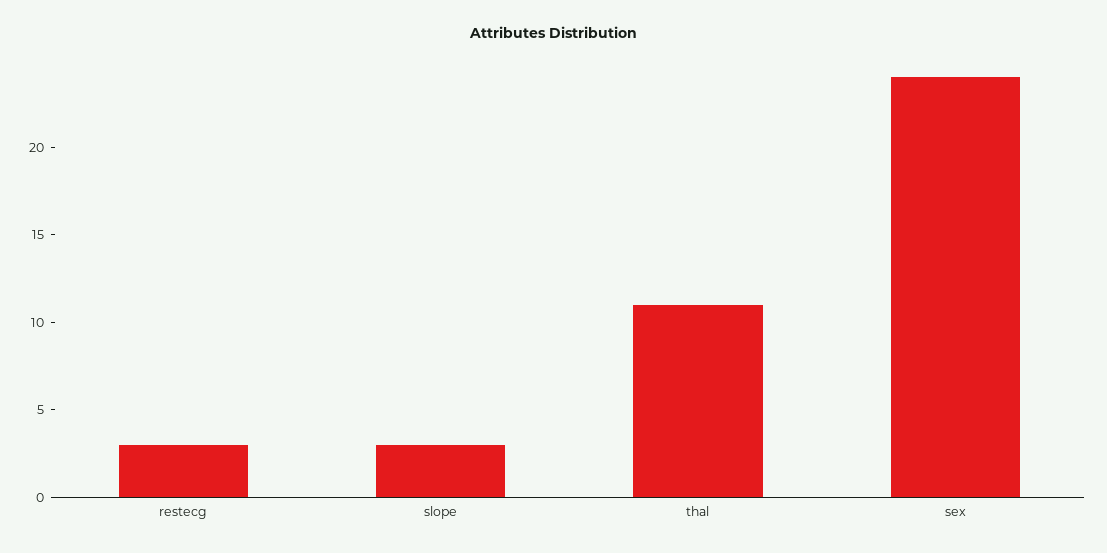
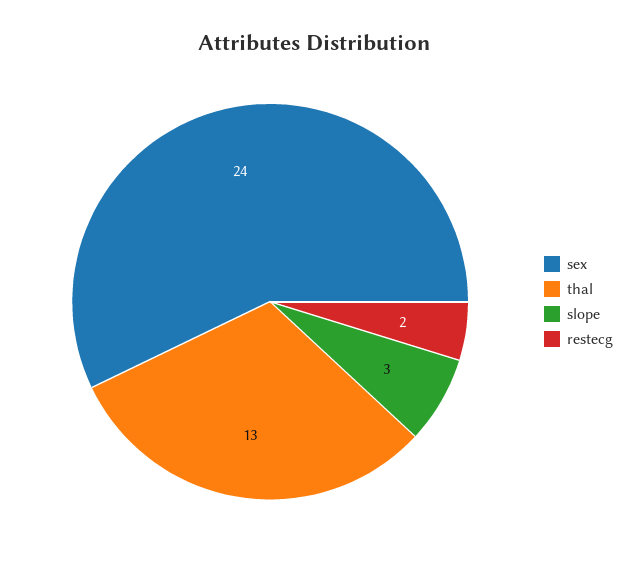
restecg: 3 -> 2
thal: 11 -> 13

